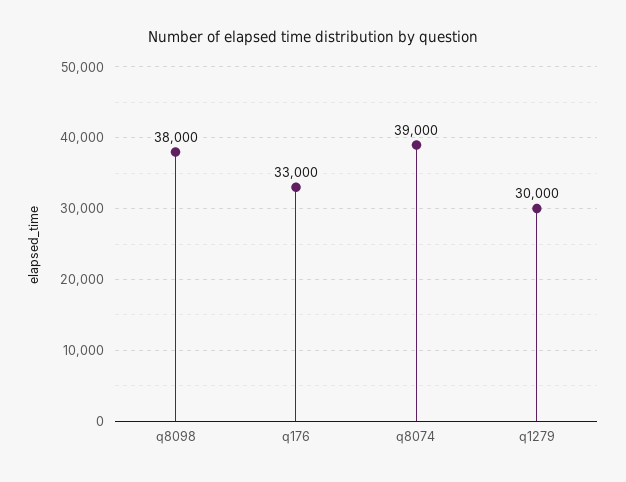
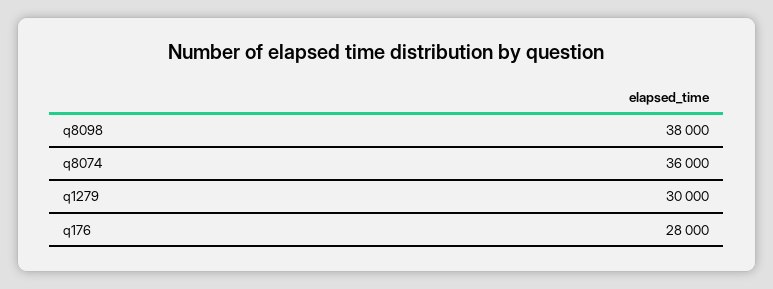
q176: 33000 -> 28000
q8074: 39000 -> 36000

